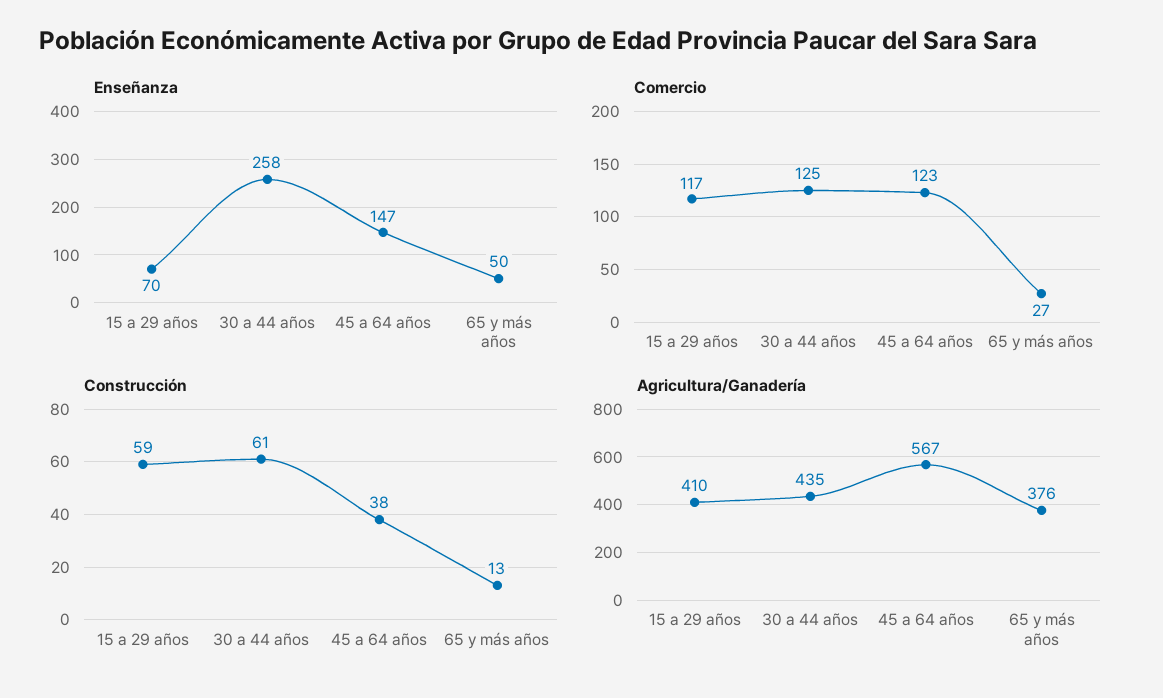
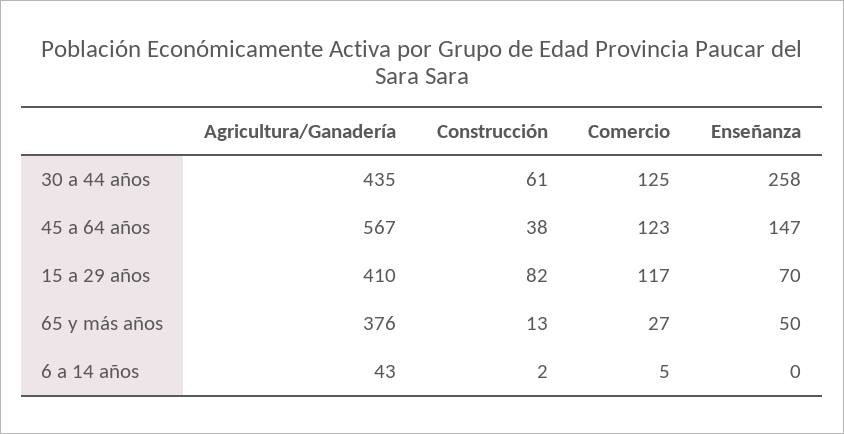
Construcción, 15 a 29 años: 59 -> 82
Agricultura/Ganadería, 6 a 14 años: none -> 43
Construcción, 6 a 14 años: none -> 2
Comercio, 6 a 14 años: none -> 5
Enseñanza, 6 a 14 años: none -> 0

